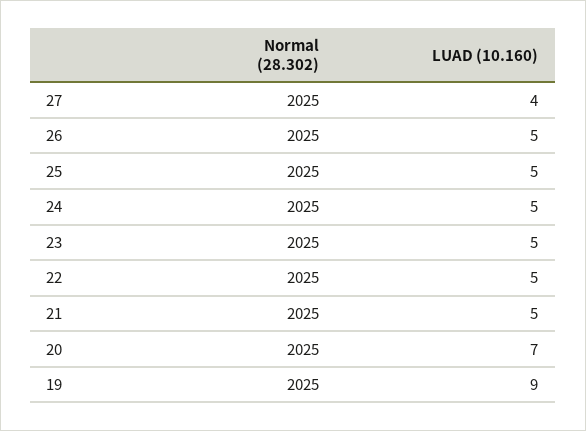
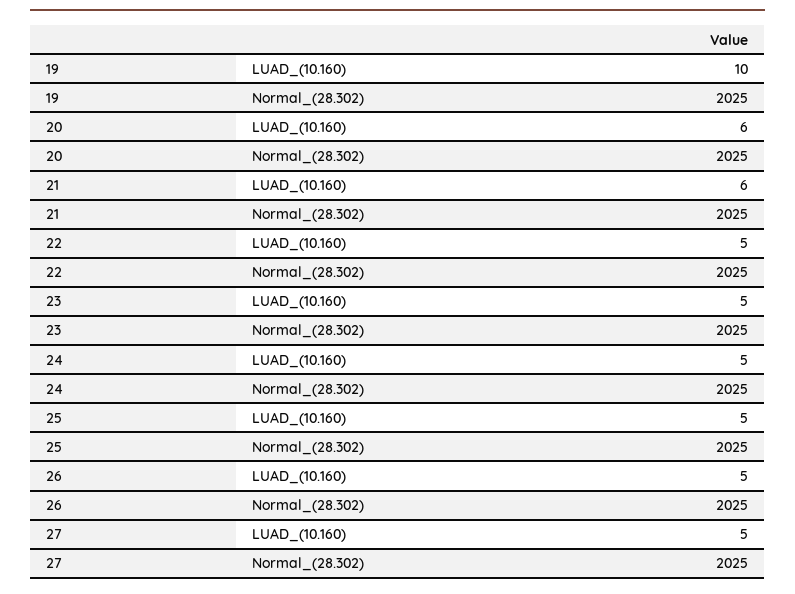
LUAD (10.160), 27: 4 -> 5
LUAD (10.160), 21: 5 -> 6
LUAD (10.160), 20: 7 -> 6
LUAD (10.160), 19: 9 -> 10

